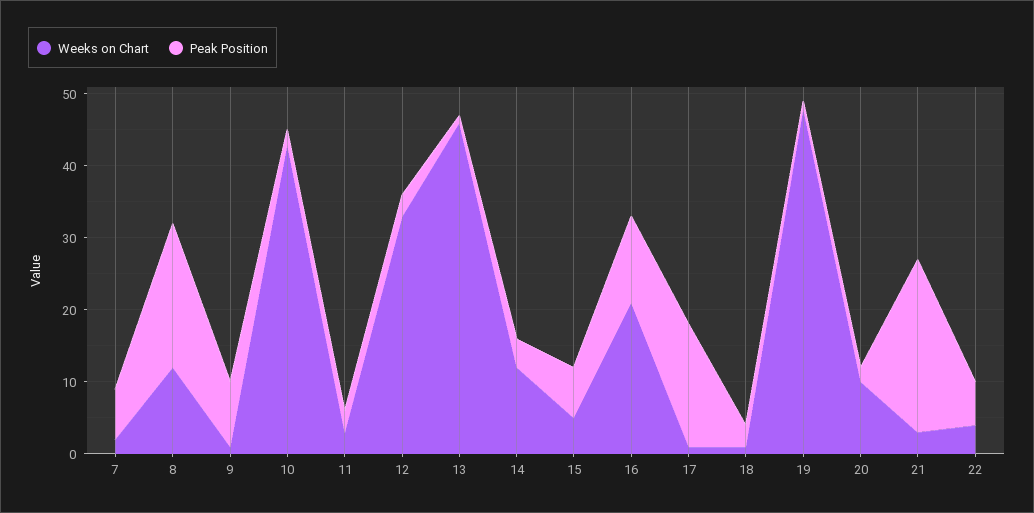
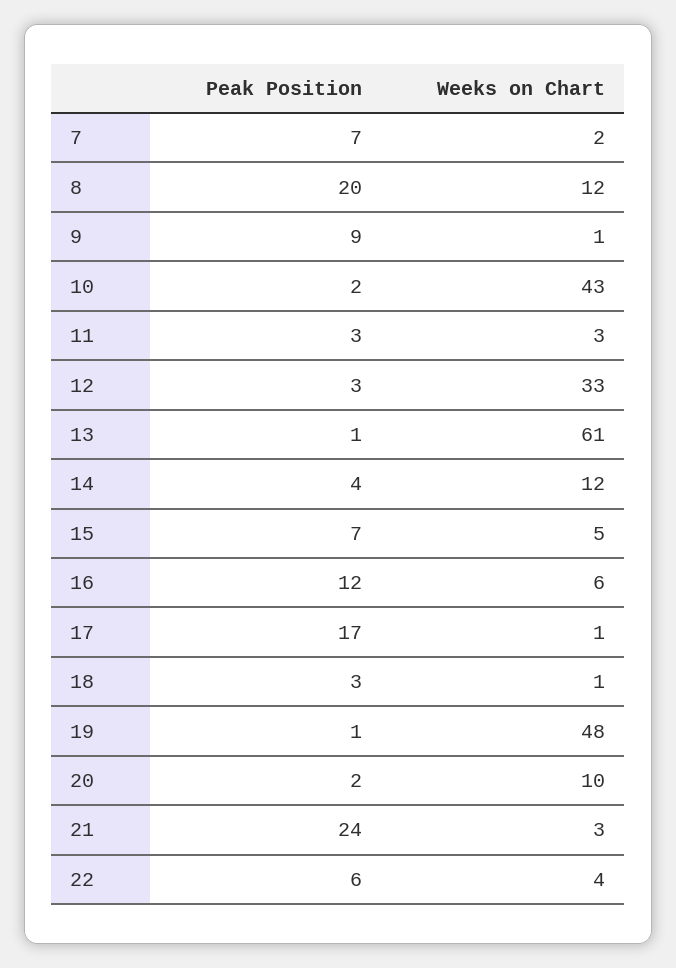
Weeks on Chart, 13: 45 -> 61
Weeks on Chart, 16: 20 -> 6

